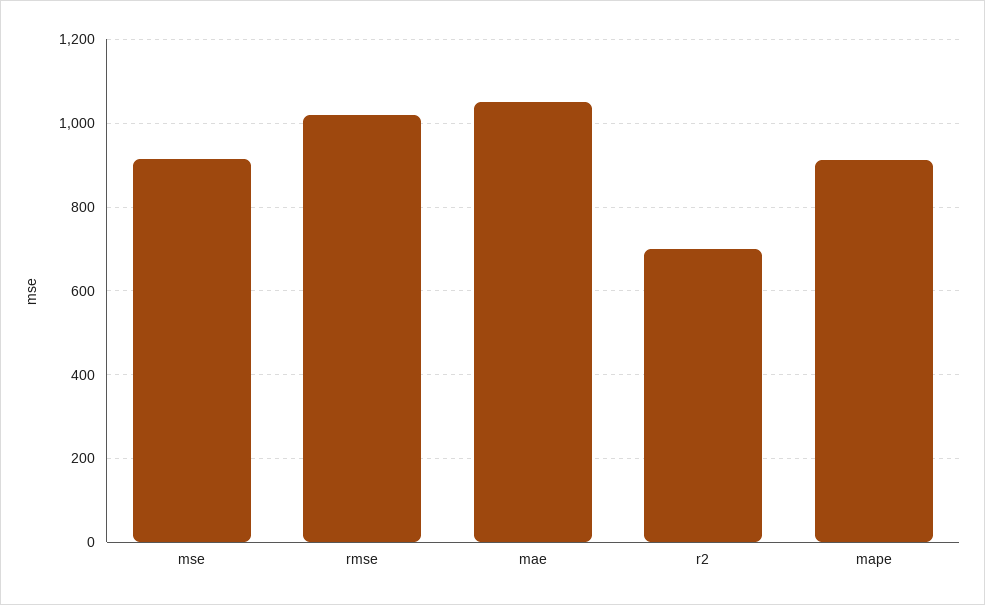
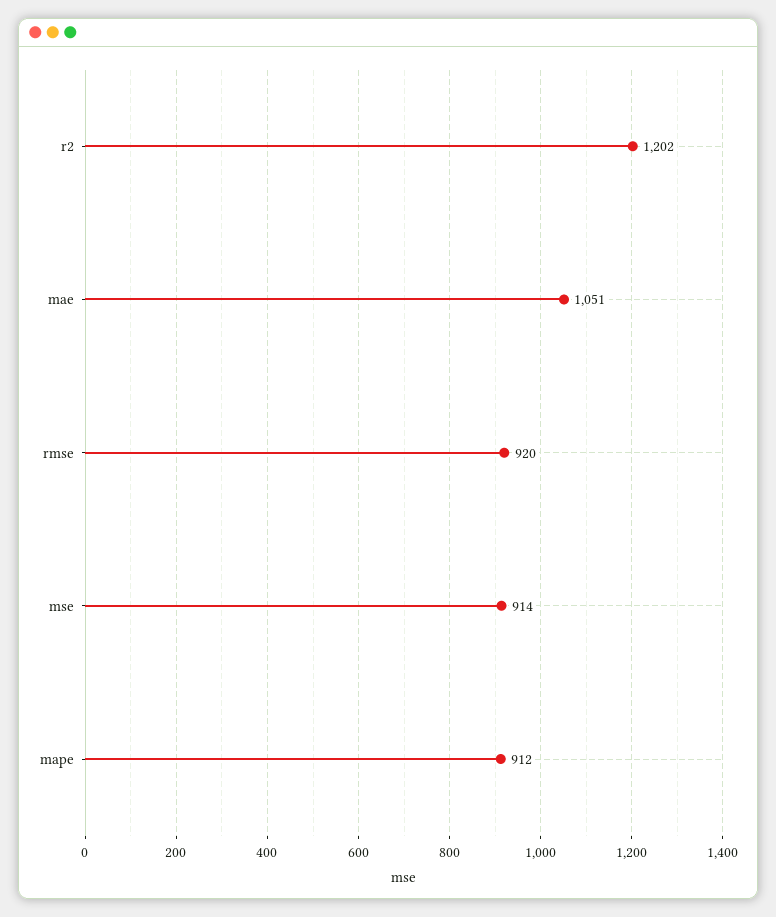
rmse: 1020 -> 920
r2: 700 -> 1202

